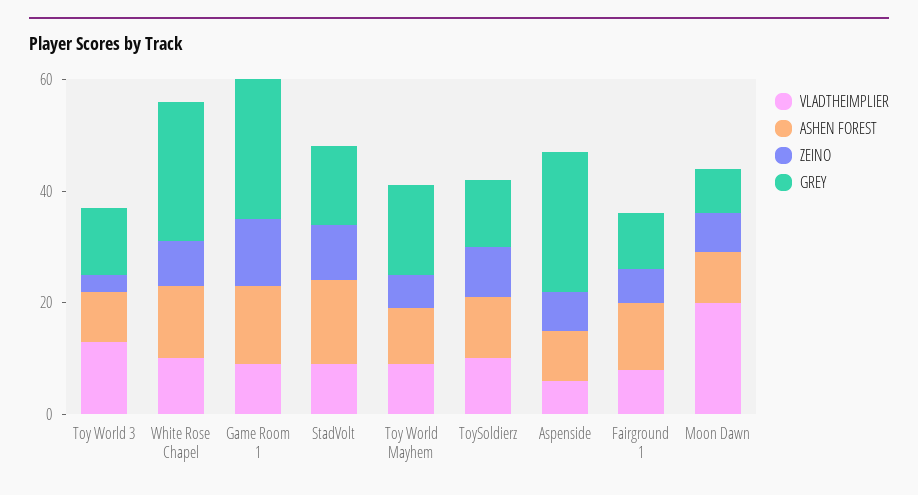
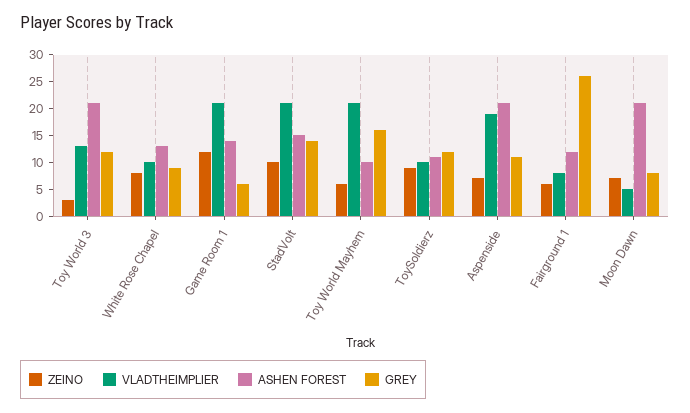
ASHEN FOREST, Toy World 3: 10 -> 20
GREY, White Rose Chapel: 25 -> 10
VLADTHEIMPLIER, Game Room 1: 10 -> 20
GREY, Game Room 1: 25 -> 5
VLADTHEIMPLIER, StadVolt: 10 -> 20
VLADTHEIMPLIER, Toy World Mayhem: 10 -> 20
VLADTHEIMPLIER, Aspenside: 5 -> 20
ASHEN FOREST, Aspenside: 10 -> 20
GREY, Aspenside: 25 -> 10
GREY, Fairground 1: 10 -> 25
VLADTHEIMPLIER, Moon Dawn: 20 -> 5
ASHEN FOREST, Moon Dawn: 10 -> 20

